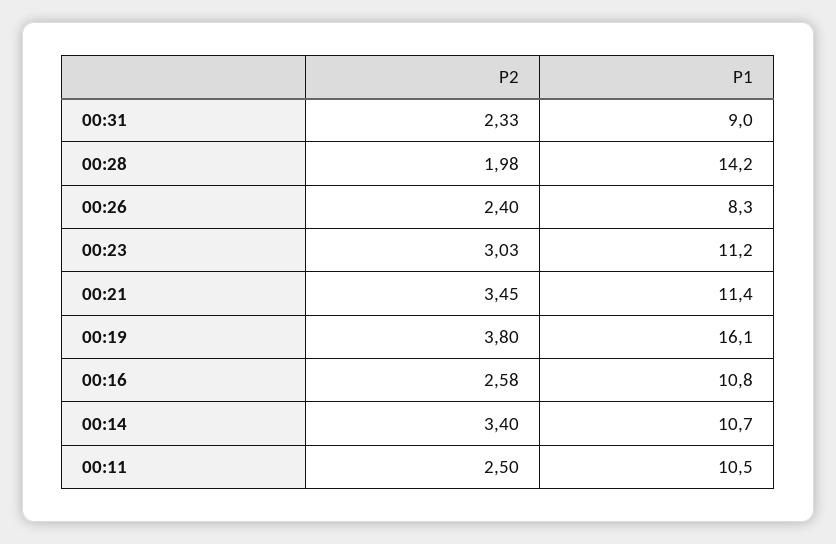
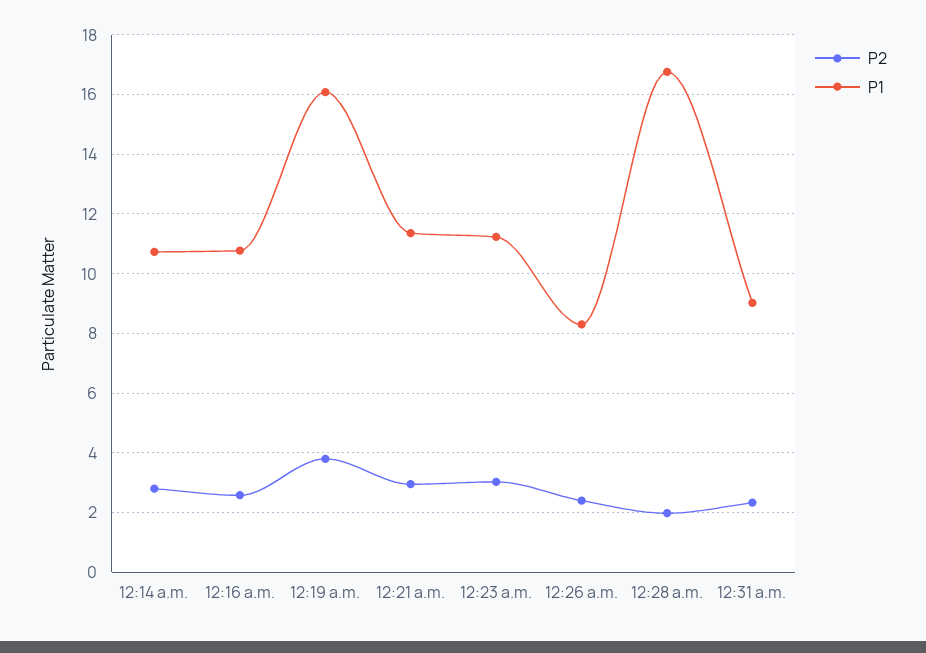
P1, 00:28: 14.2 -> 16.75
P2, 00:21: 3.45 -> 3
P2, 00:14: 3.4 -> 2.75
P2, 00:11: 2.5 -> none
P1, 00:11: 10.5 -> none

